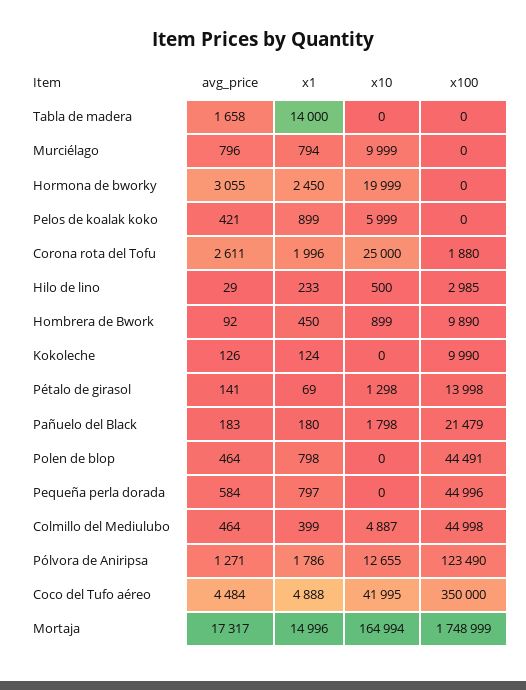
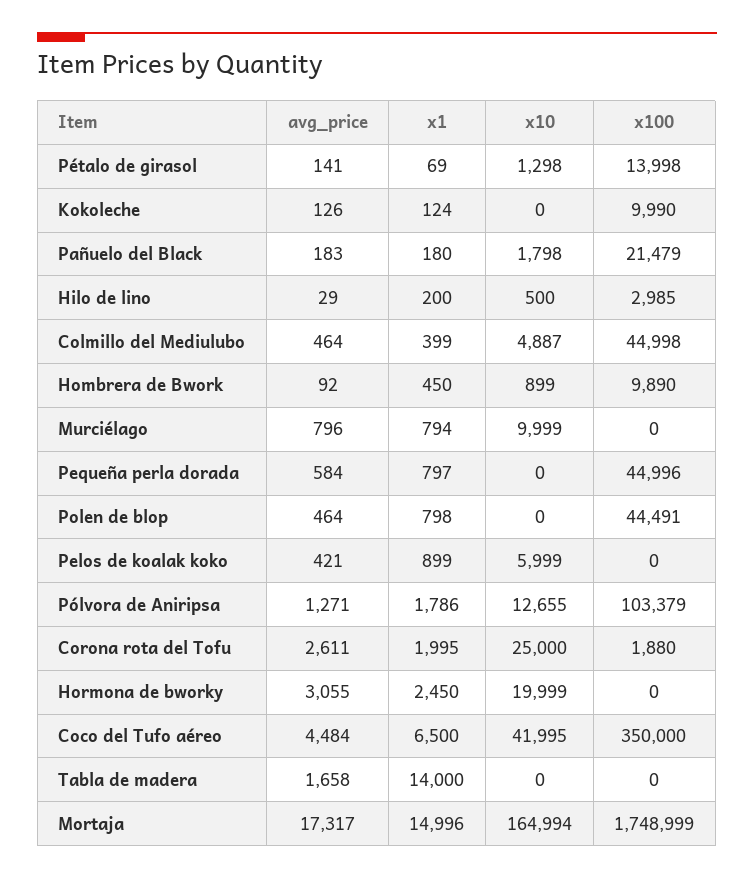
x1, Corona rota del Tofu: 1996 -> 1995
x1, Hilo de lino: 233 -> 200
x100, Pólvora de Aniripsa: 123490 -> 103379
x1, Coco del Tufo aéreo: 4888 -> 6500

